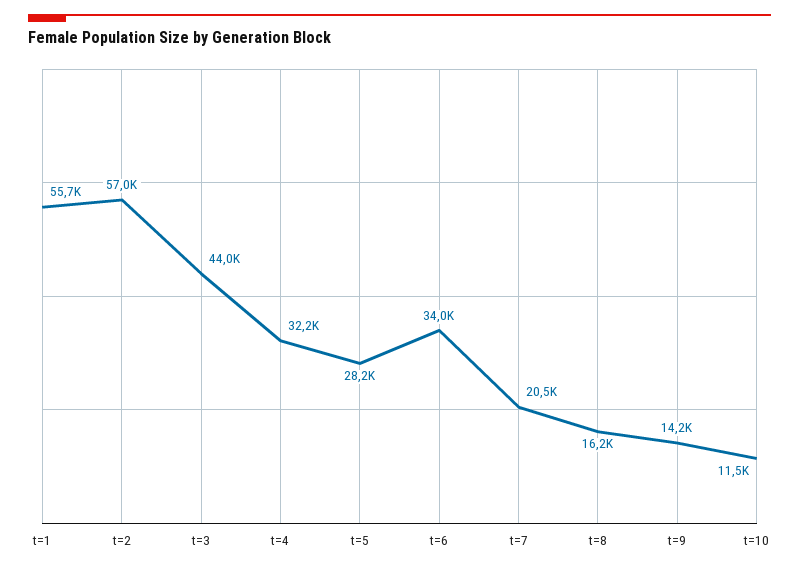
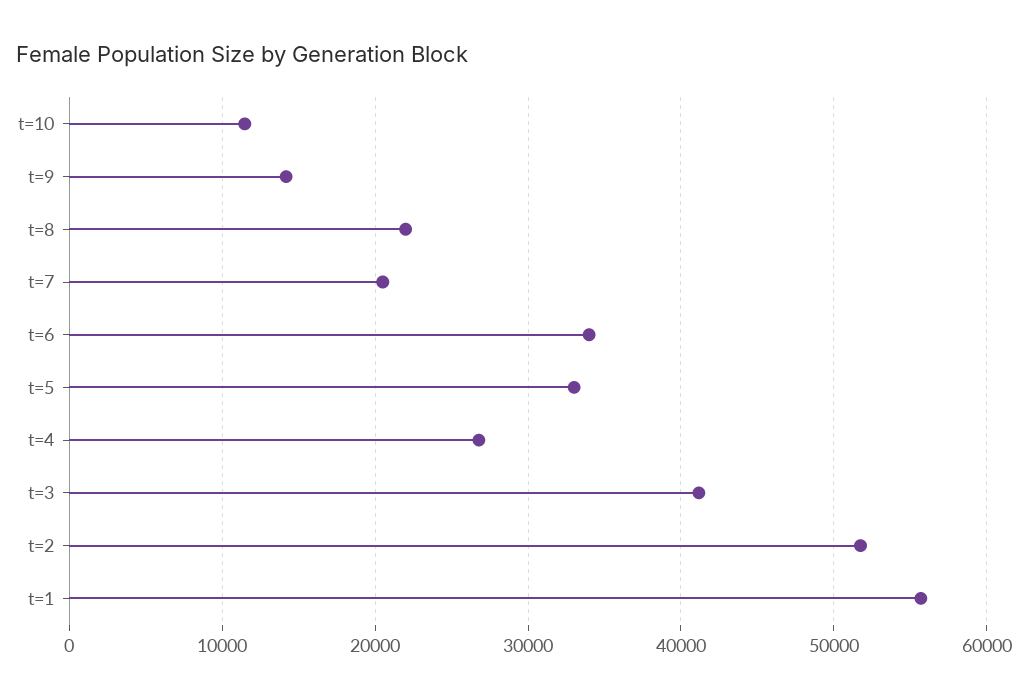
t=2: 57000 -> 52000
t=3: 44000 -> 41000
t=4: 32200 -> 27000
t=5: 28200 -> 33000
t=8: 16200 -> 22000

